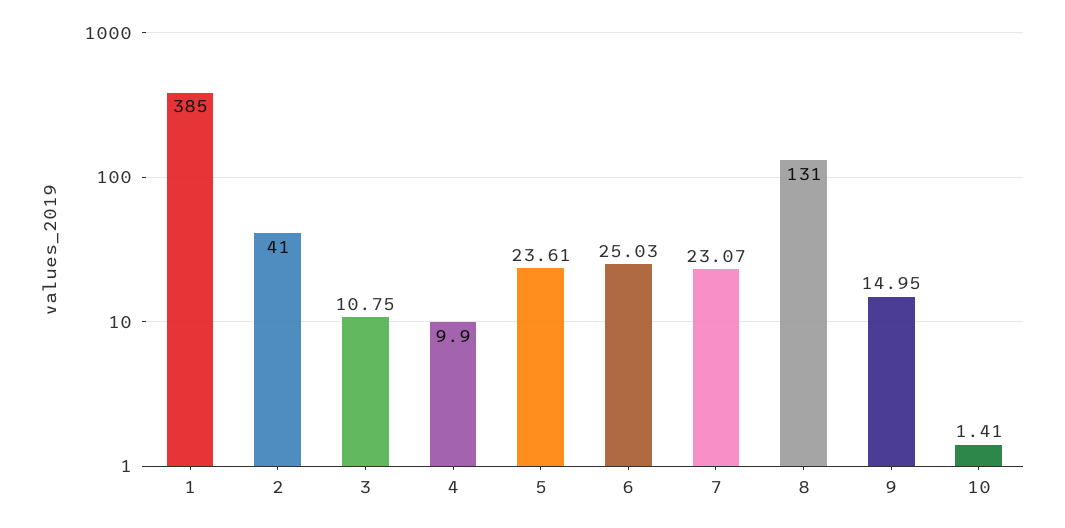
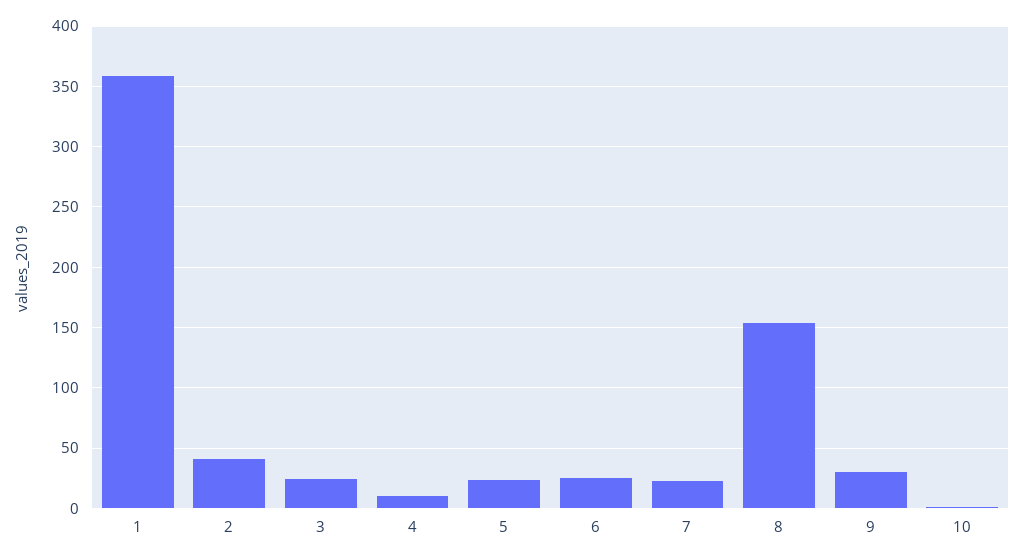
1: 385 -> 360
3: 10.75 -> 25
8: 131 -> 155
9: 14.95 -> 30

